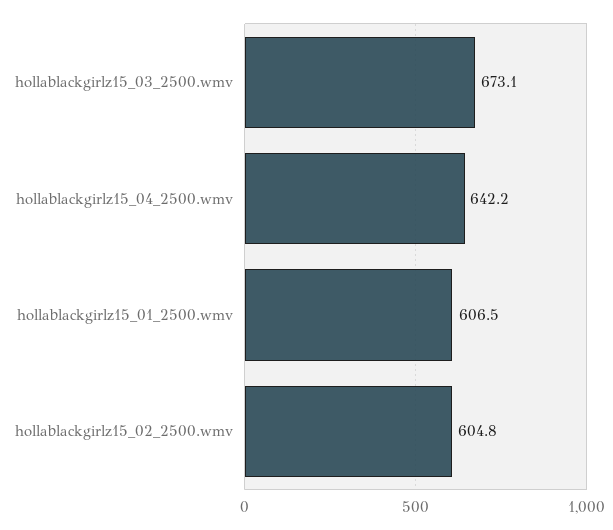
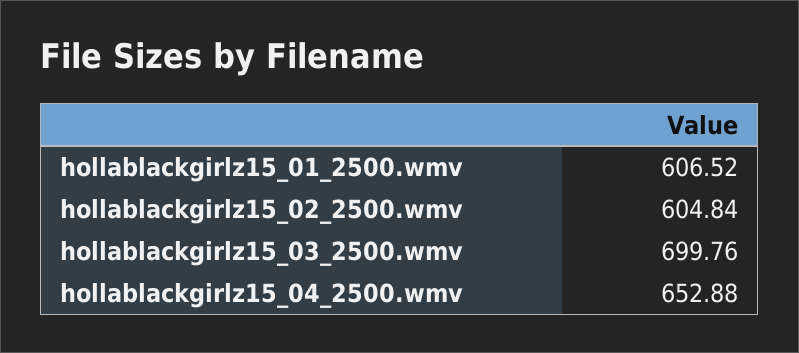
hollablackgirlz15_03_2500.wmv: 673.1 -> 699.76
hollablackgirlz15_04_2500.wmv: 642.2 -> 652.88

